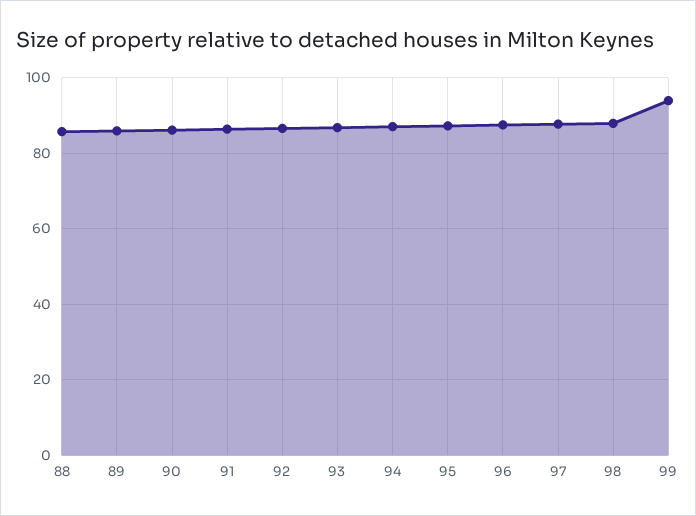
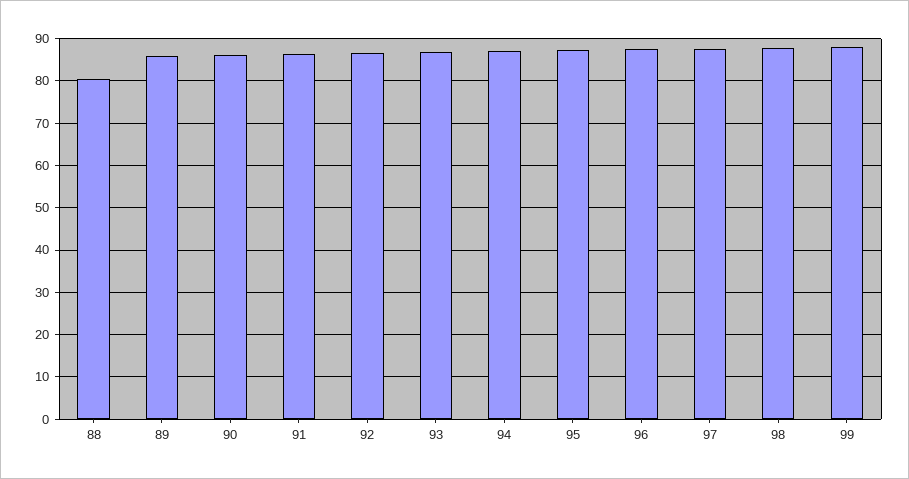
88: 86 -> 80
99: 94 -> 88

